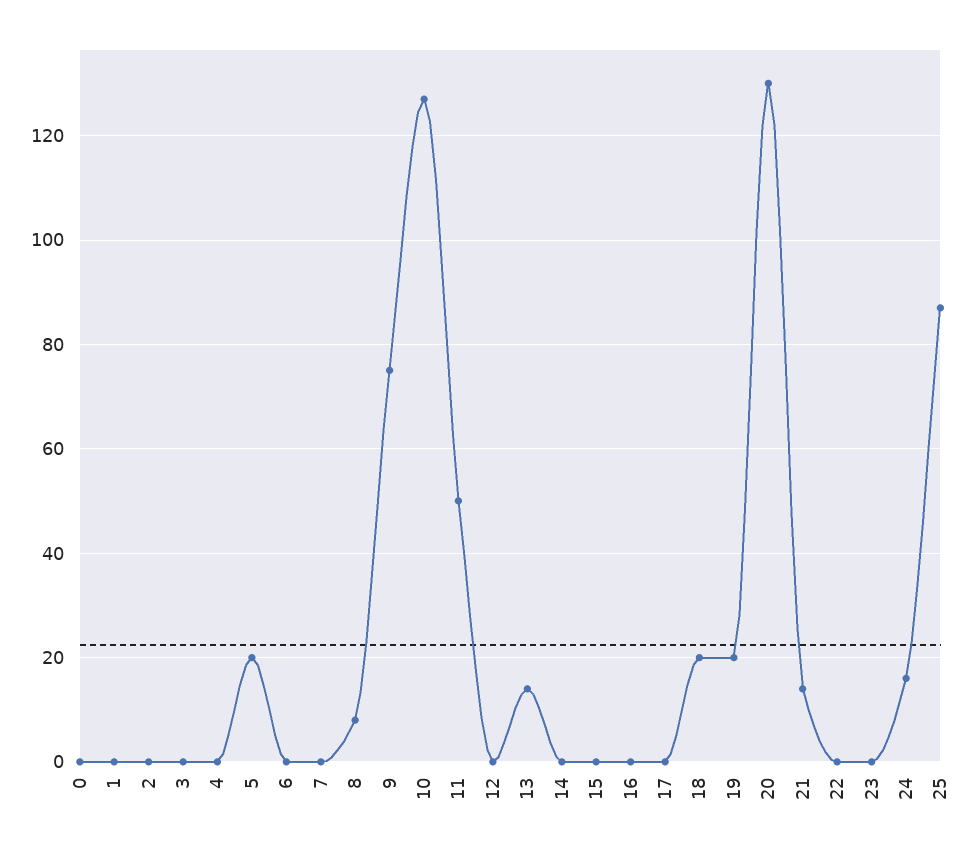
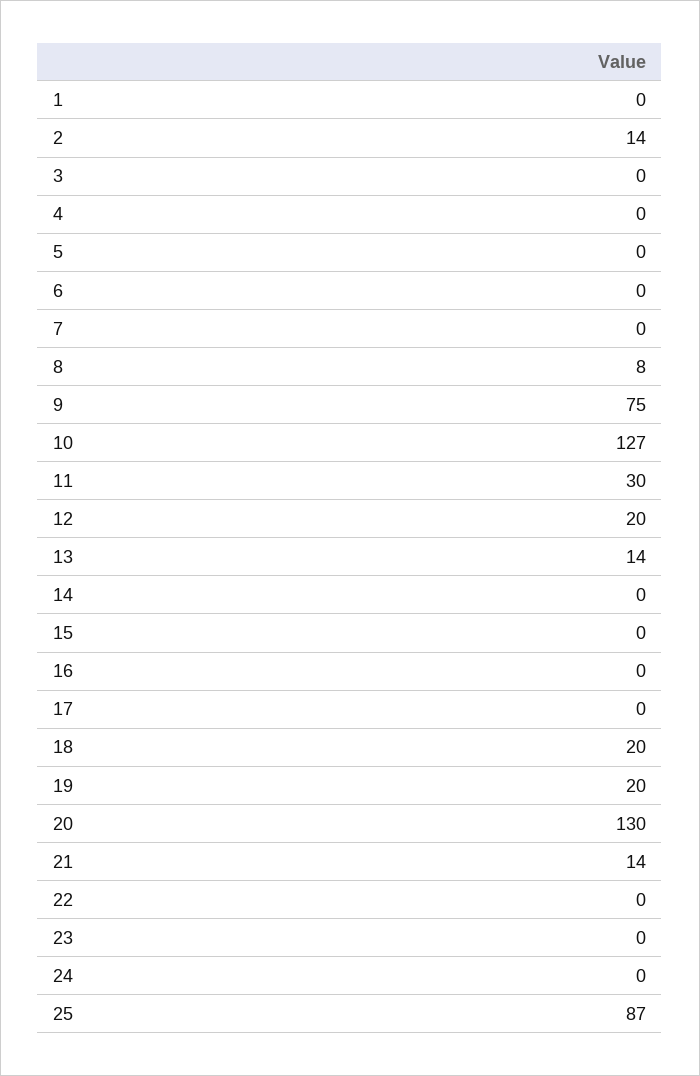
0: 0 -> none
2: 0 -> 14
5: 20 -> 0
11: 50 -> 30
12: 0 -> 20
24: 15 -> 0

